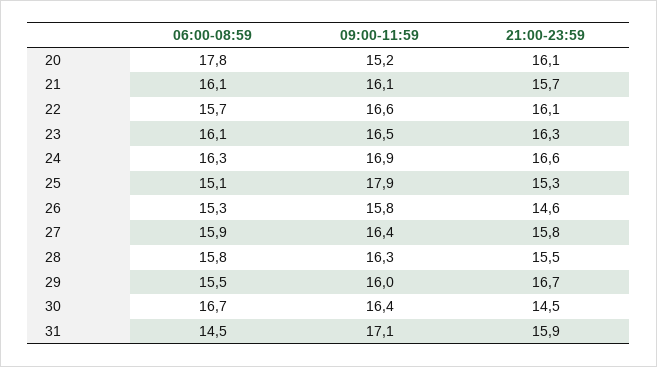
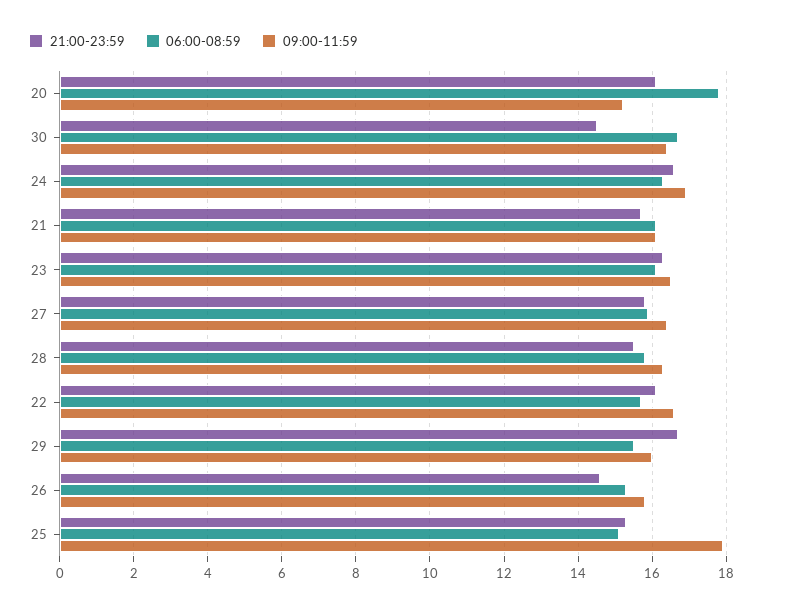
06:00-08:59, 31: 14.5 -> none
09:00-11:59, 31: 17.1 -> none
21:00-23:59, 31: 15.9 -> none

